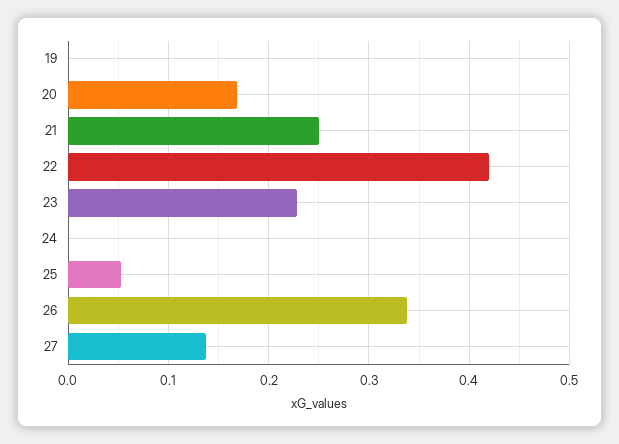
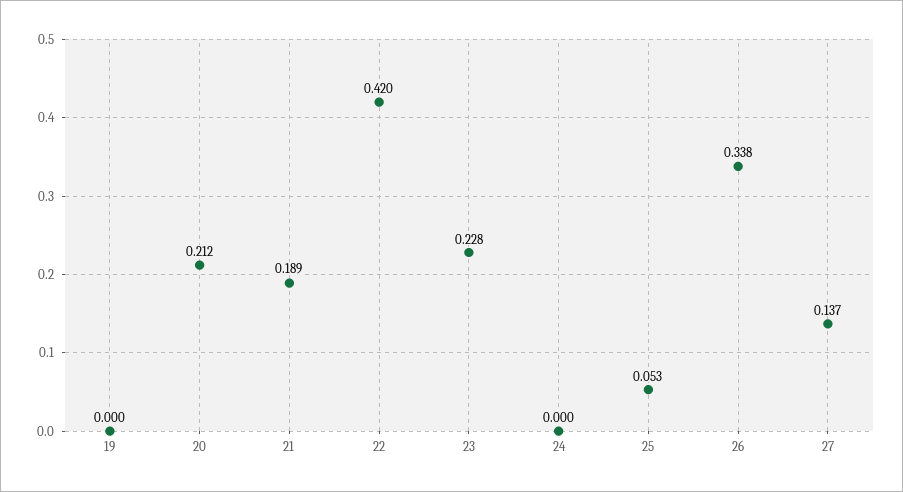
20: 0.17 -> 0.212
21: 0.25 -> 0.189

